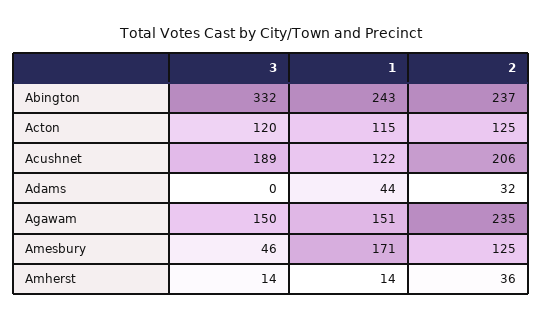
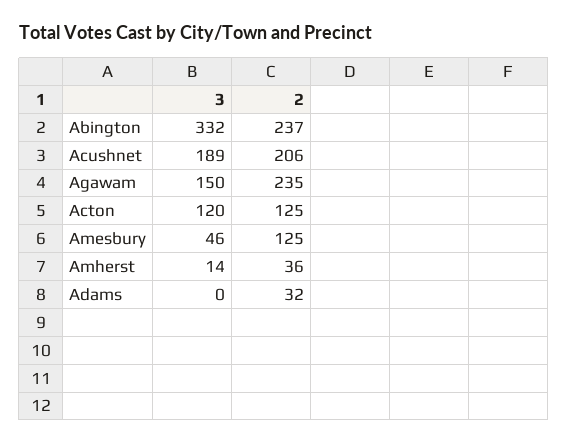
1, Abington: 243 -> none
1, Acton: 115 -> none
1, Acushnet: 122 -> none
1, Adams: 44 -> none
1, Agawam: 151 -> none
1, Amesbury: 171 -> none
1, Amherst: 14 -> none

